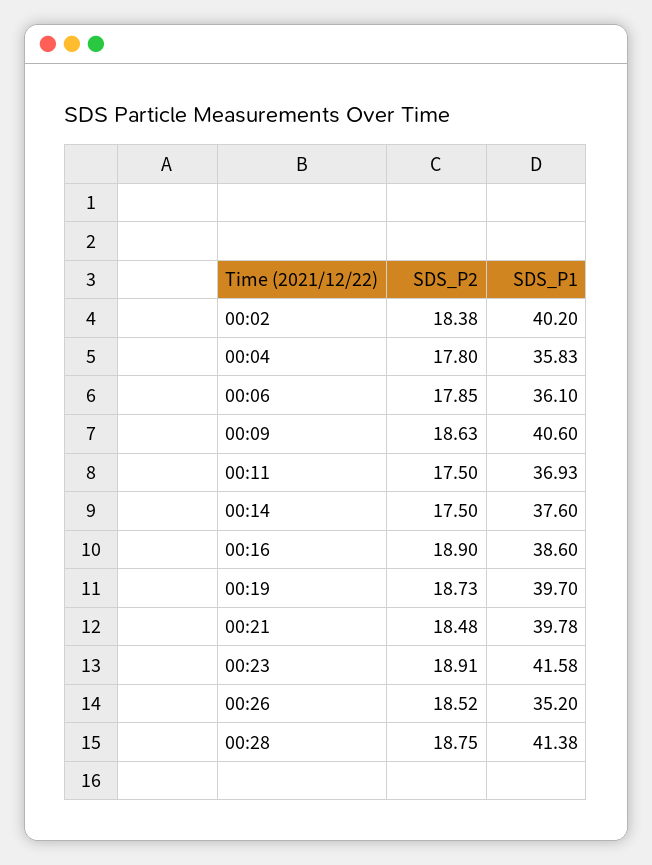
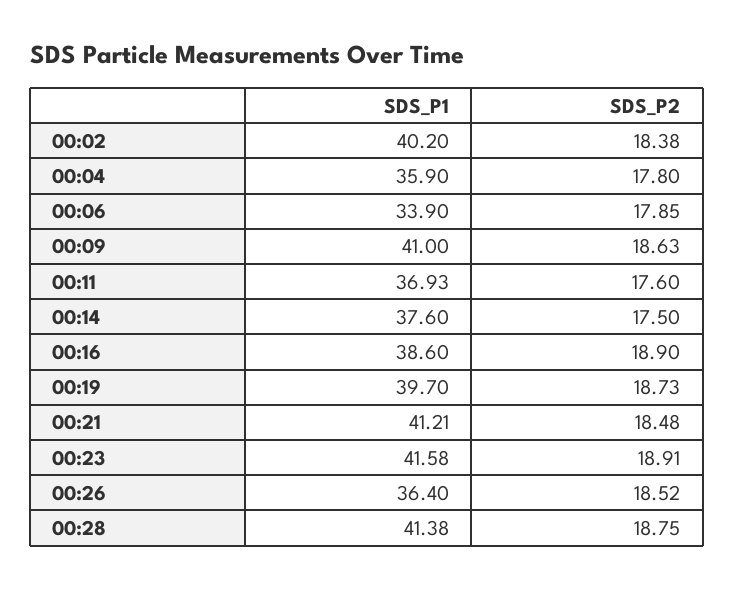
SDS_P1, 00:04: 35.83 -> 35.9
SDS_P1, 00:06: 36.1 -> 33.9
SDS_P1, 00:09: 40.6 -> 41
SDS_P2, 00:11: 17.5 -> 17.6
SDS_P1, 00:21: 39.78 -> 41.21
SDS_P1, 00:26: 35.2 -> 36.4

